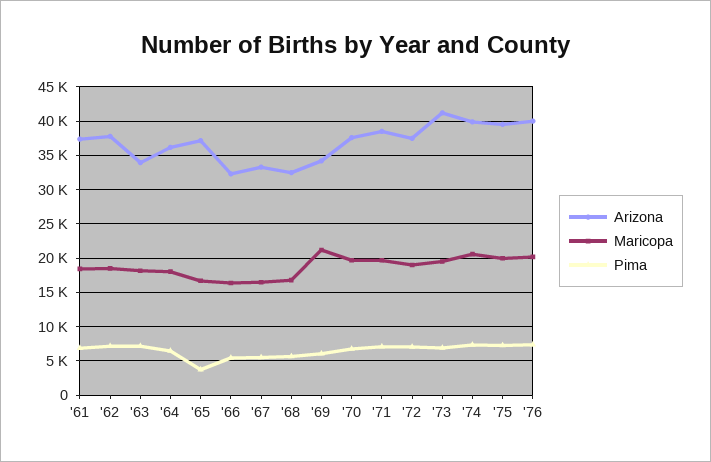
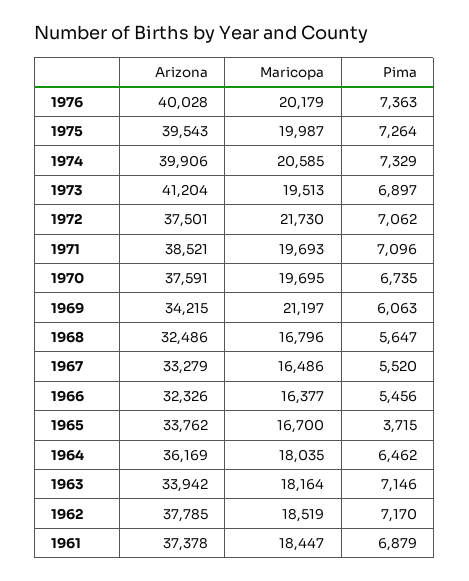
Arizona, '65: 37000 -> 33762
Maricopa, '72: 19000 -> 21730

